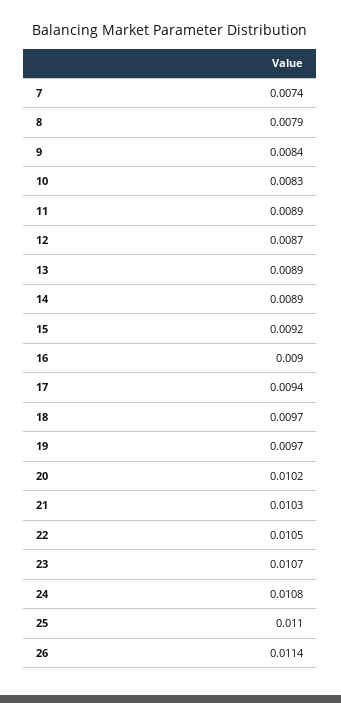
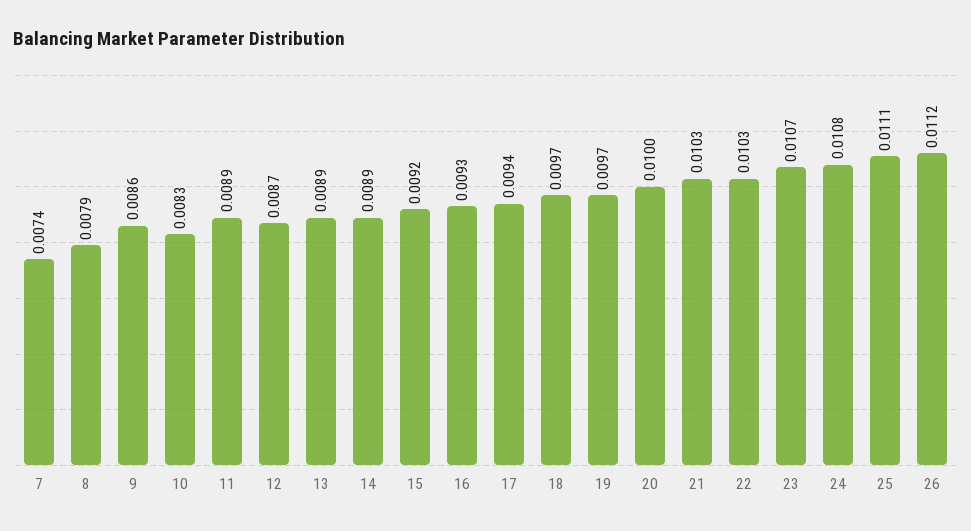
9: 0.0084 -> 0.0086
16: 0.009 -> 0.0093
20: 0.0102 -> 0.01
22: 0.0105 -> 0.0103
25: 0.011 -> 0.0111
26: 0.0114 -> 0.0112

